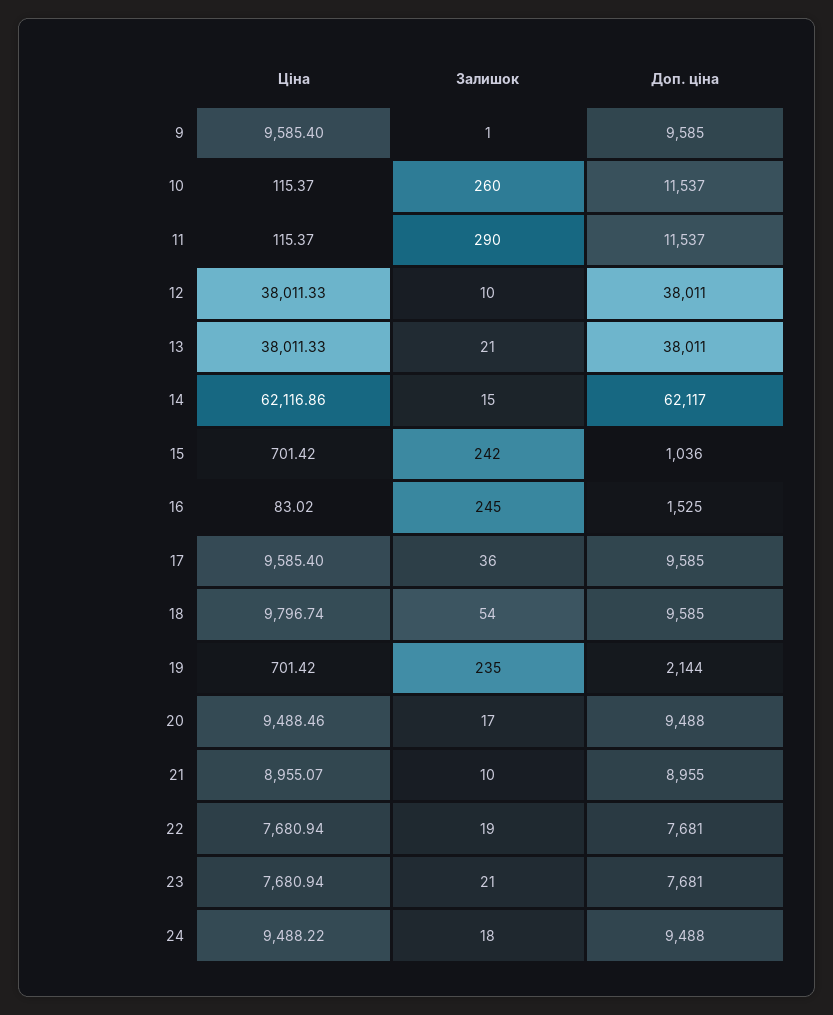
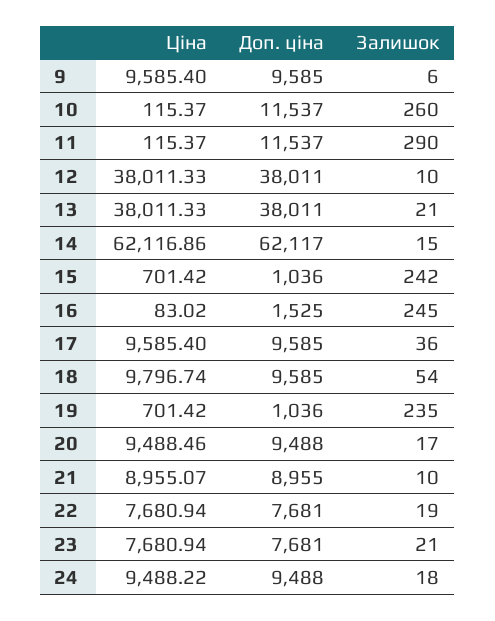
Залишок, 9: 1 -> 6
Доп. ціна, 19: 2144 -> 1036

